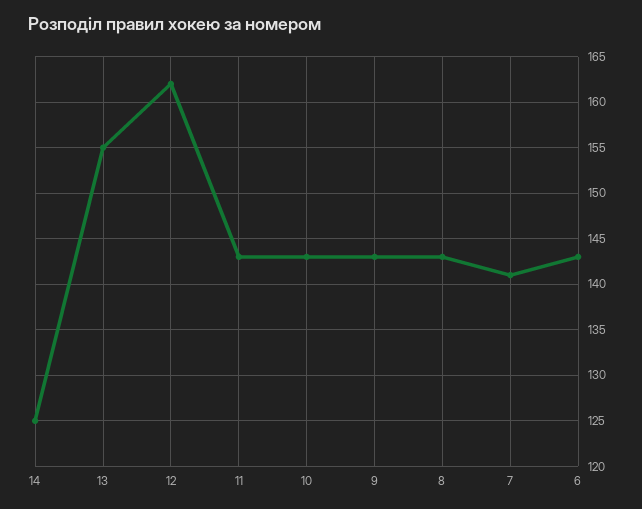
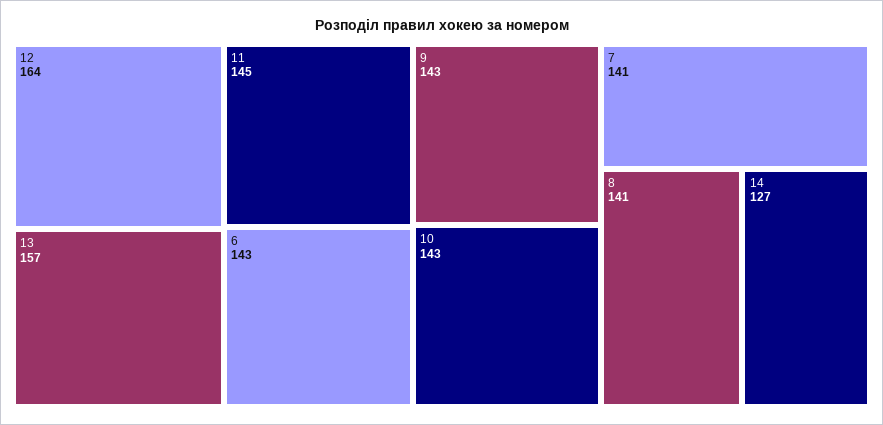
14: 125 -> 127
13: 155 -> 157
12: 162 -> 164
11: 143 -> 145
8: 143 -> 141

